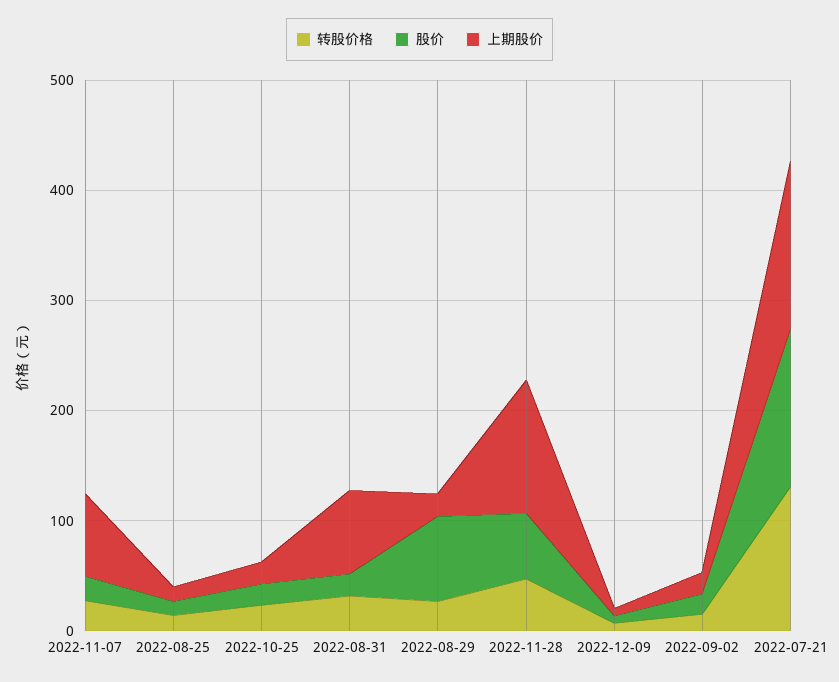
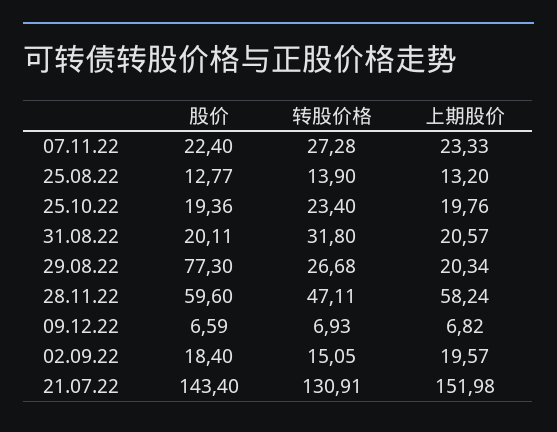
上期股价, 2022-11-07: 80 -> 23.33
上期股价, 2022-08-31: 80 -> 20.57
上期股价, 2022-11-28: 120 -> 58.24

